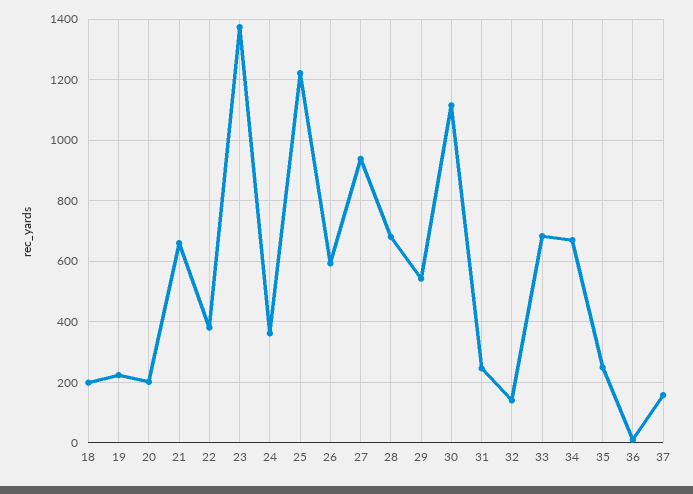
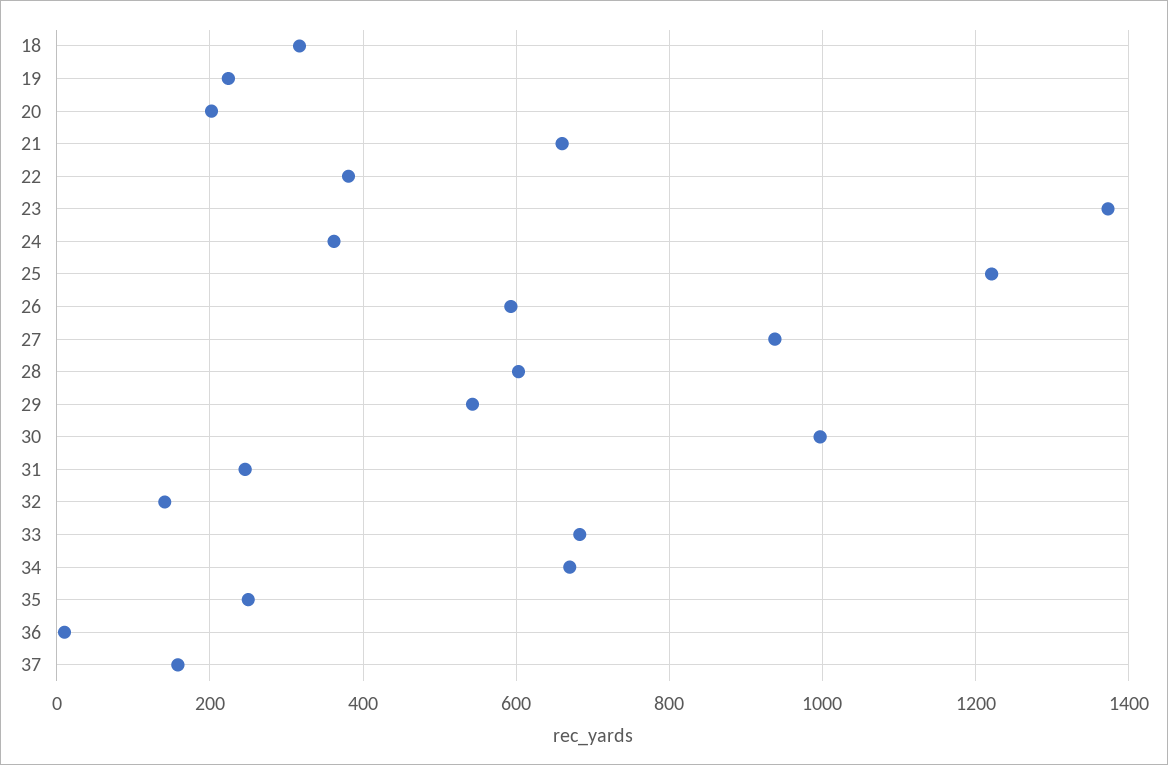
18: 200 -> 320
28: 680 -> 600
30: 1120 -> 1000

